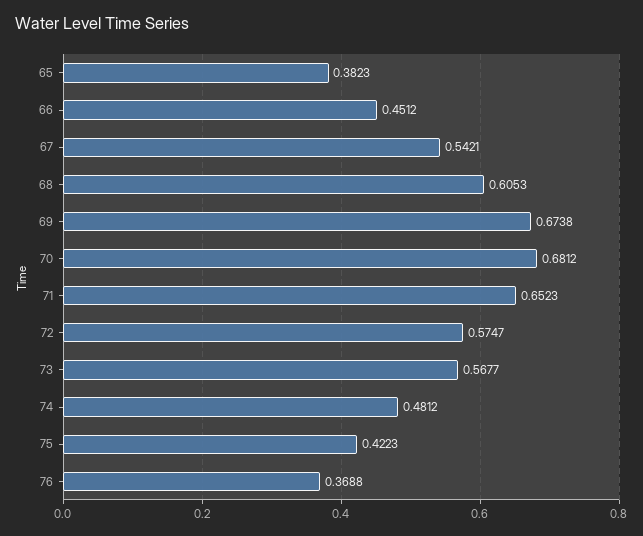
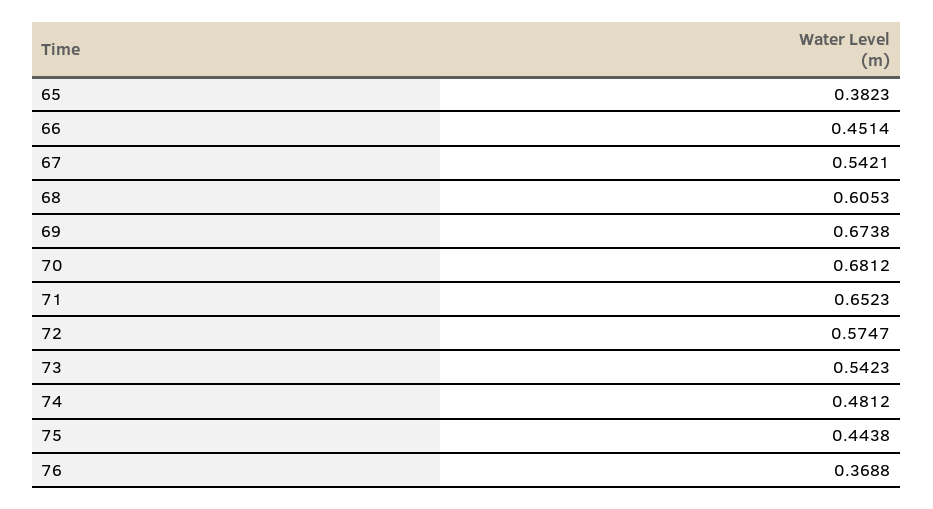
66: 0.4512 -> 0.4514
73: 0.5677 -> 0.5423
75: 0.4223 -> 0.4438

